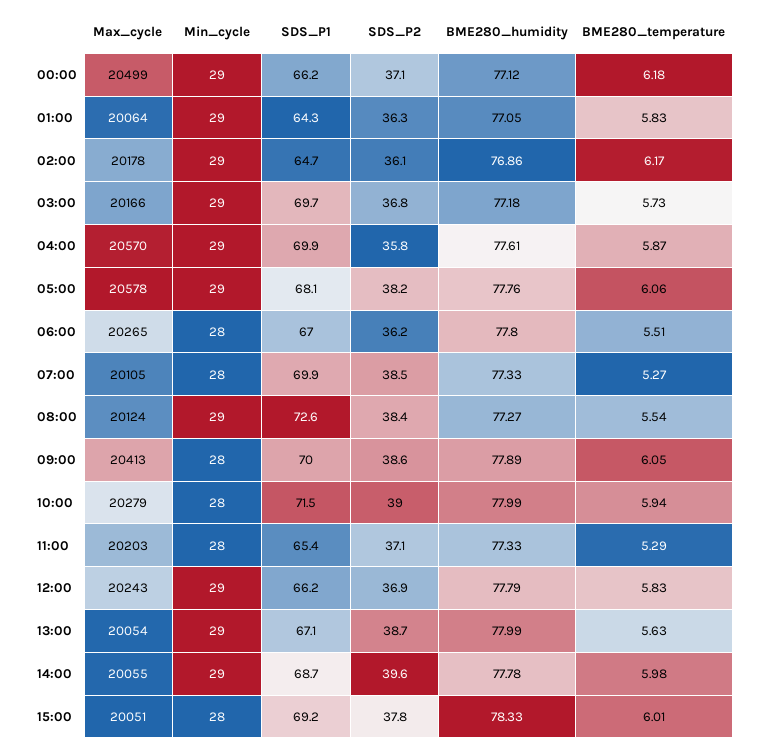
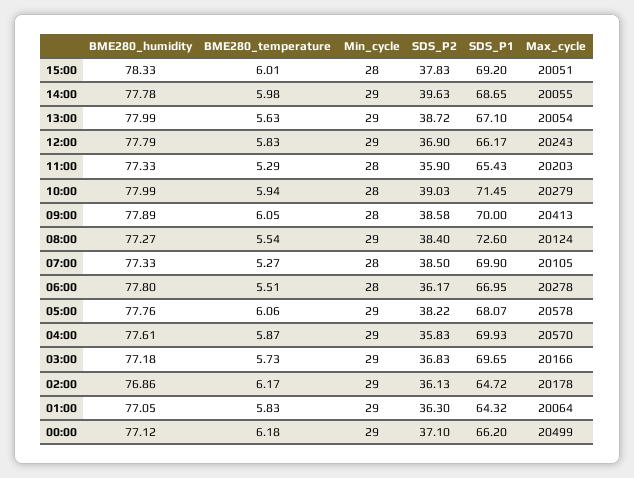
Max_cycle, 06:00: 20265 -> 20278
SDS_P2, 11:00: 37.1 -> 35.9

